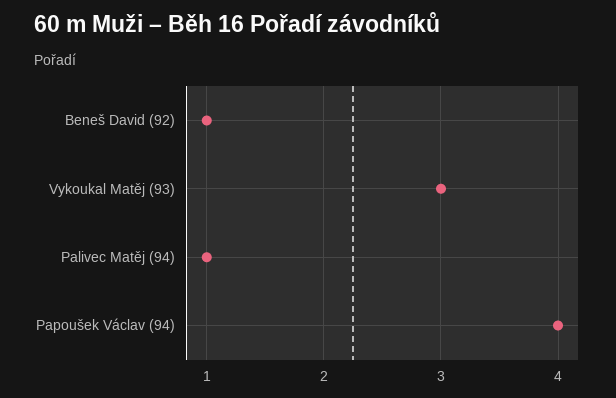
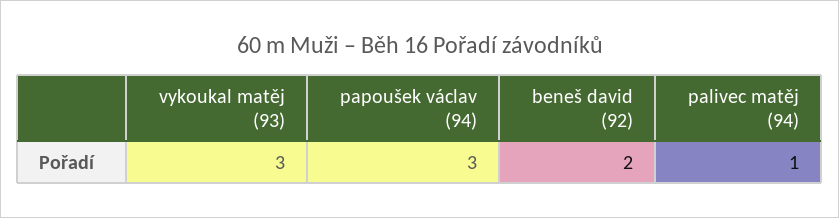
Beneš David (92): 1 -> 2
Papoušek Václav (94): 4 -> 3

